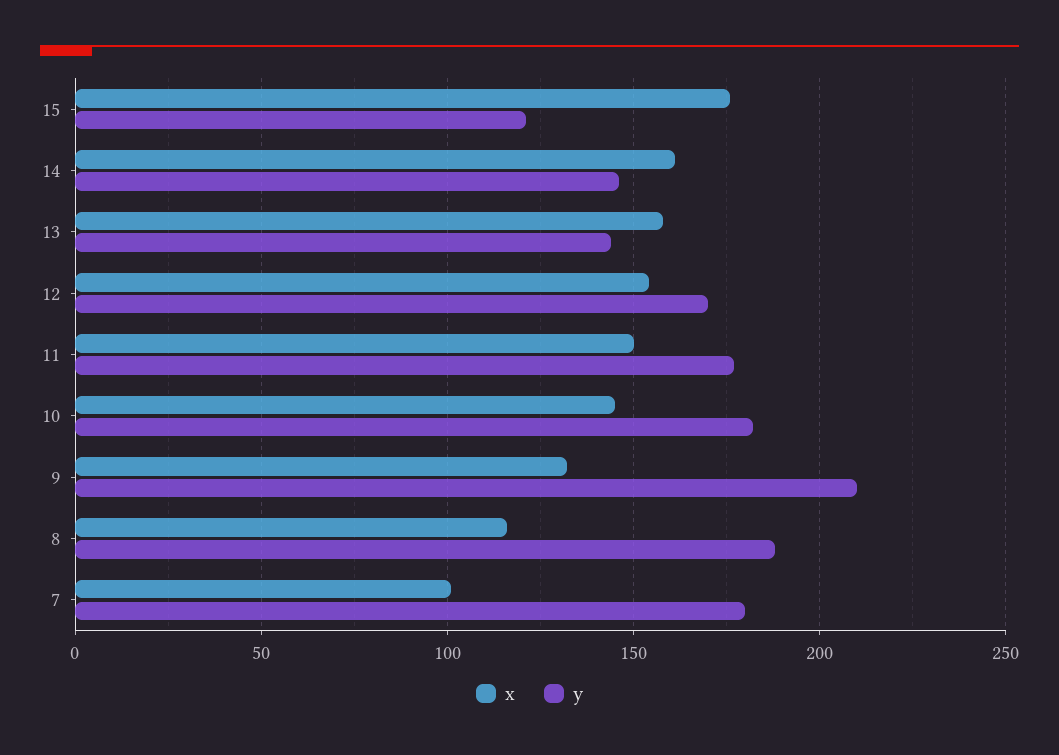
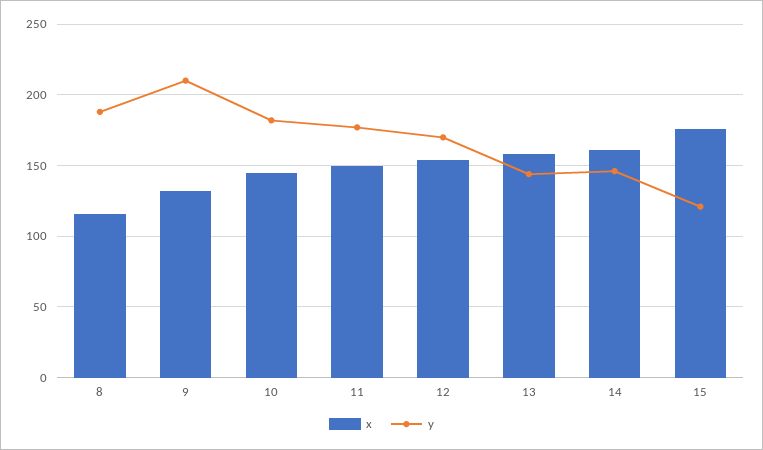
x, 7: 100 -> none
y, 7: 180 -> none

